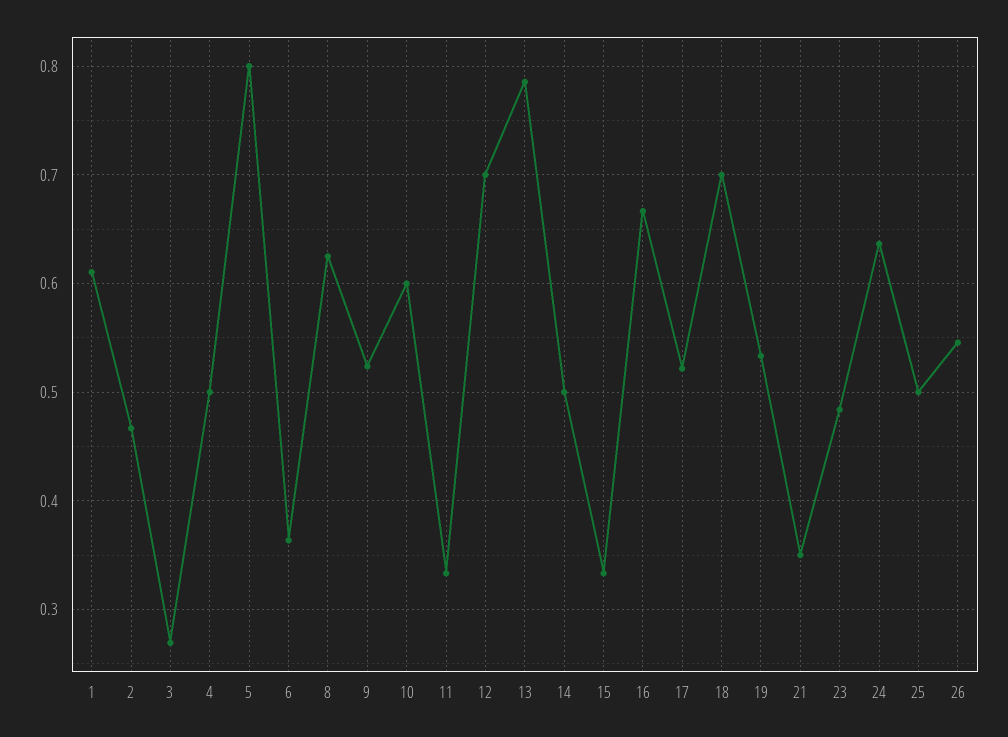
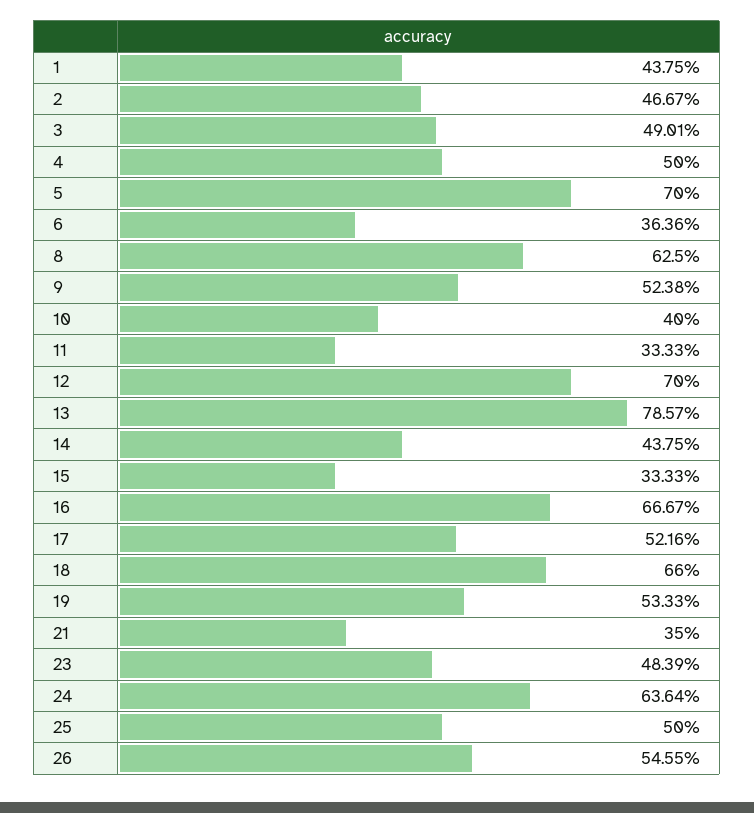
1: 0.61 -> 0.4375
3: 0.27 -> 0.4901
5: 0.8 -> 0.7
10: 0.6 -> 0.4
14: 0.5 -> 0.4375
18: 0.7 -> 0.66

